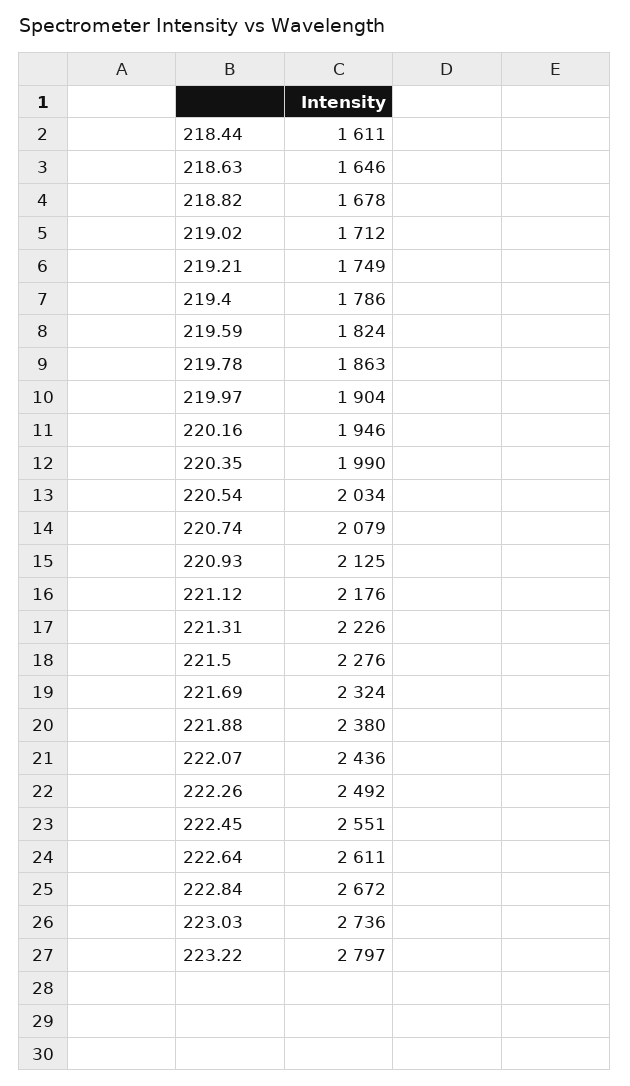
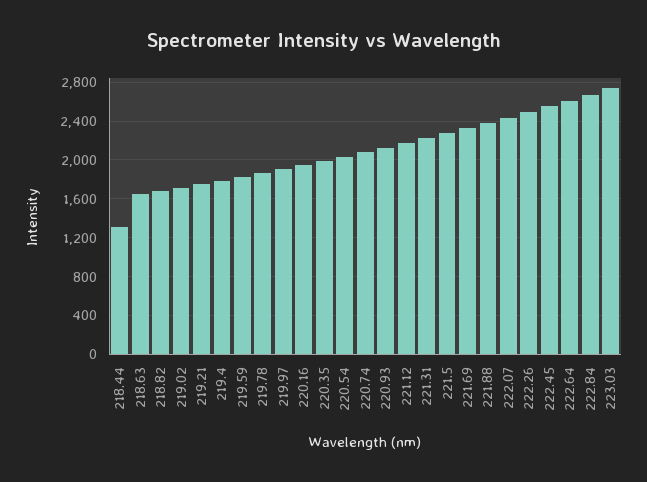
218.44: 1611 -> 1300
223.22: 2797 -> none

